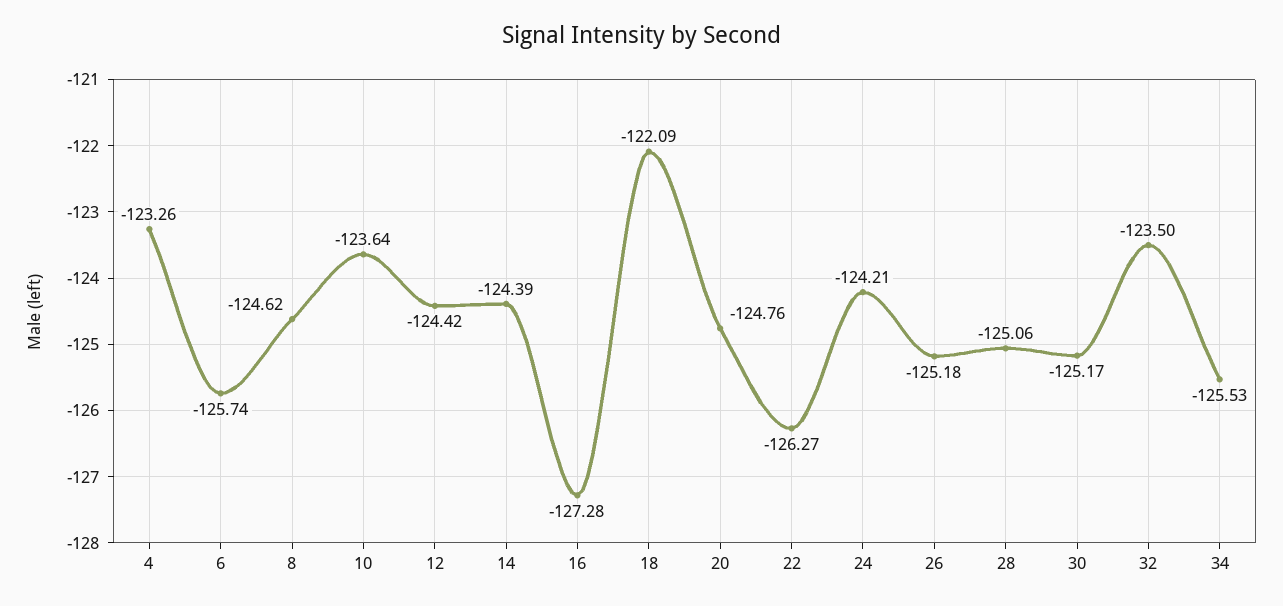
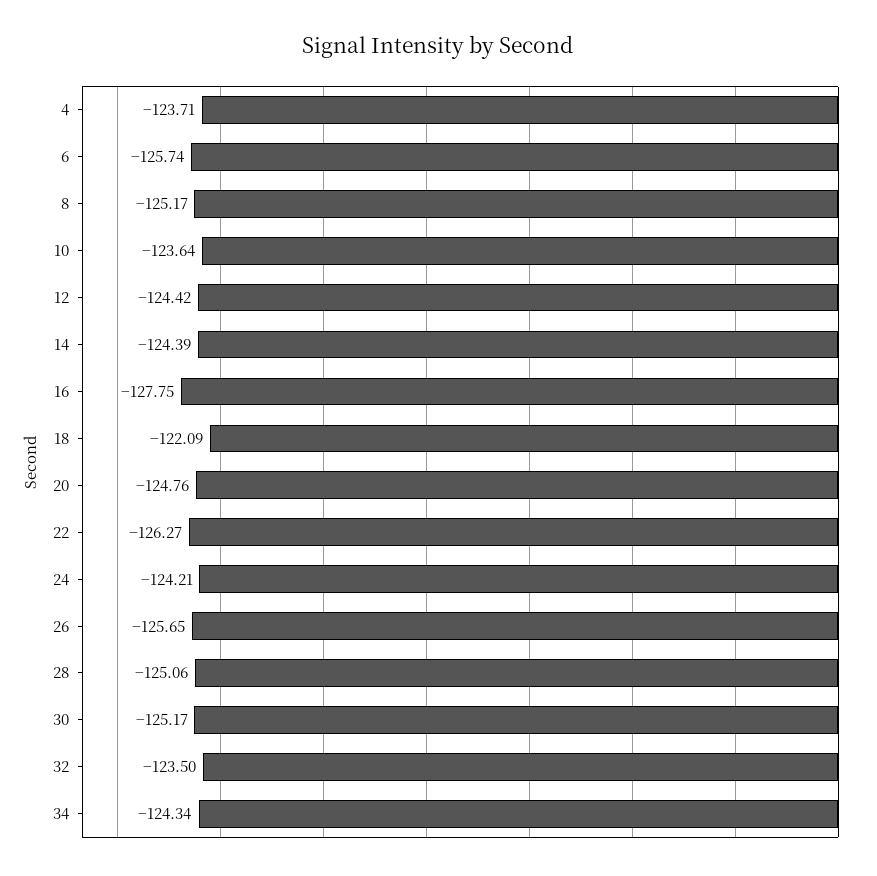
4: -123.26 -> -123.71
8: -124.62 -> -125.17
16: -127.28 -> -127.75
26: -125.18 -> -125.65
34: -125.53 -> -124.34

